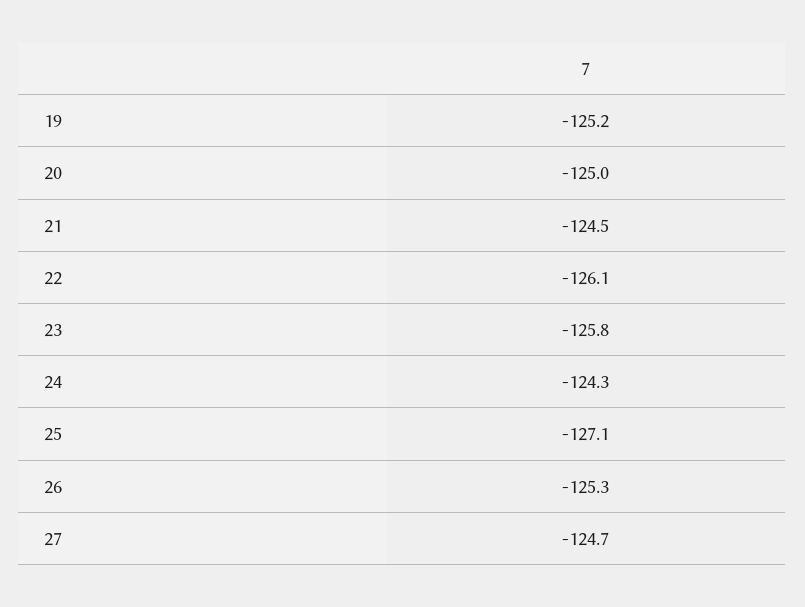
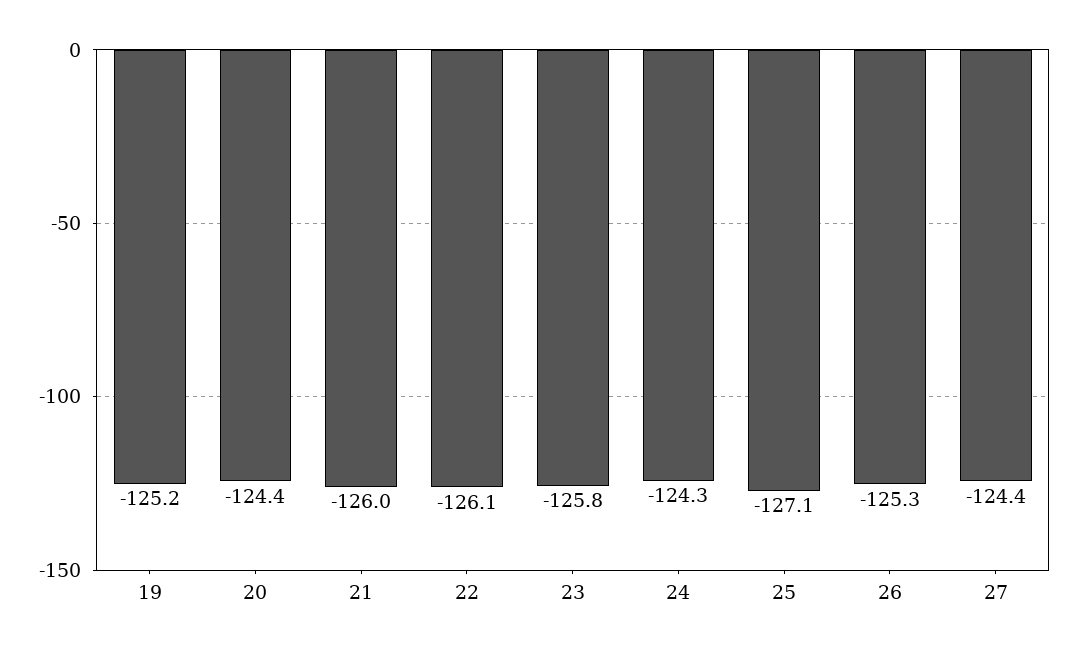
20: -125 -> -124.4
21: -124.5 -> -126
27: -124.7 -> -124.4

